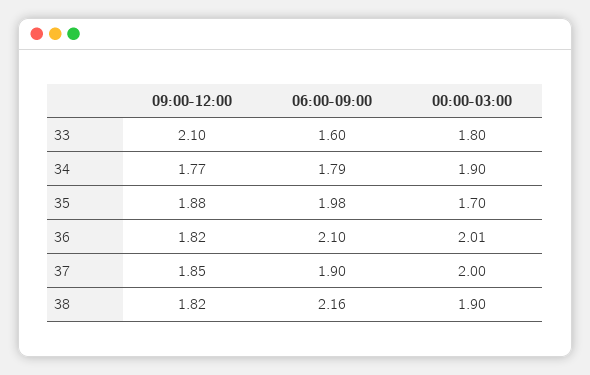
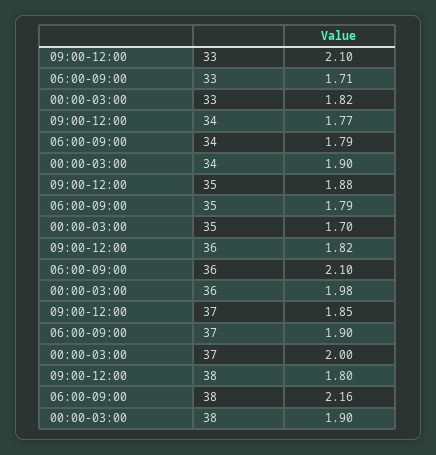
06:00-09:00, 33: 1.6 -> 1.71
00:00-03:00, 33: 1.8 -> 1.82
06:00-09:00, 35: 1.98 -> 1.79
00:00-03:00, 36: 2.01 -> 1.98
09:00-12:00, 38: 1.82 -> 1.8

